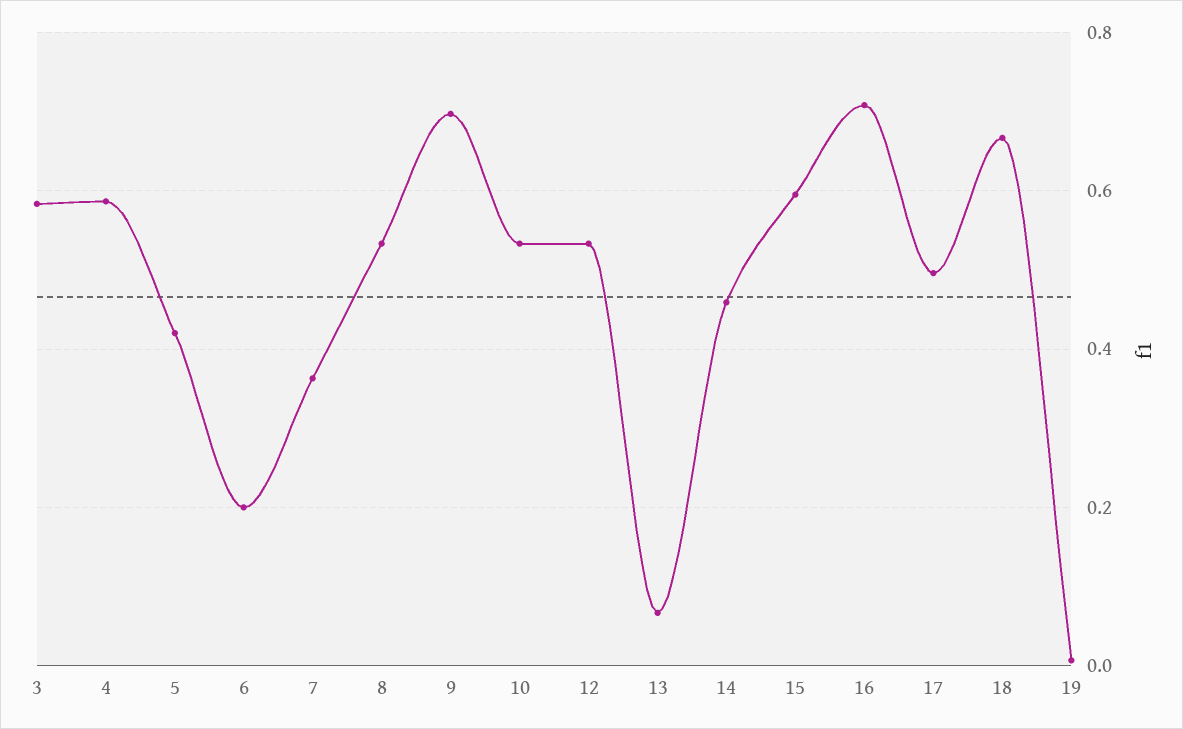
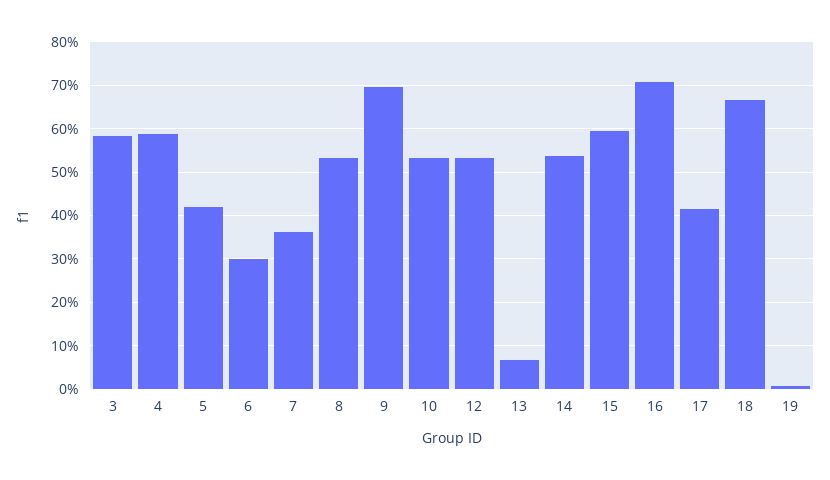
6: 0.2 -> 0.3
14: 0.46 -> 0.54
17: 0.5 -> 0.42

